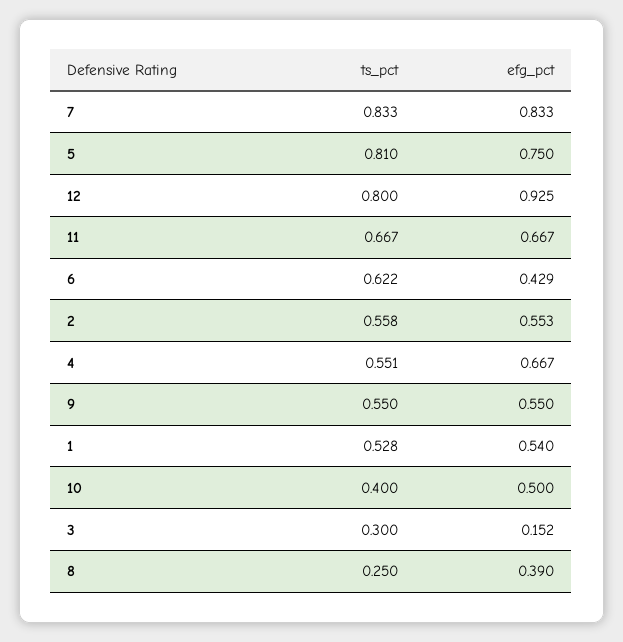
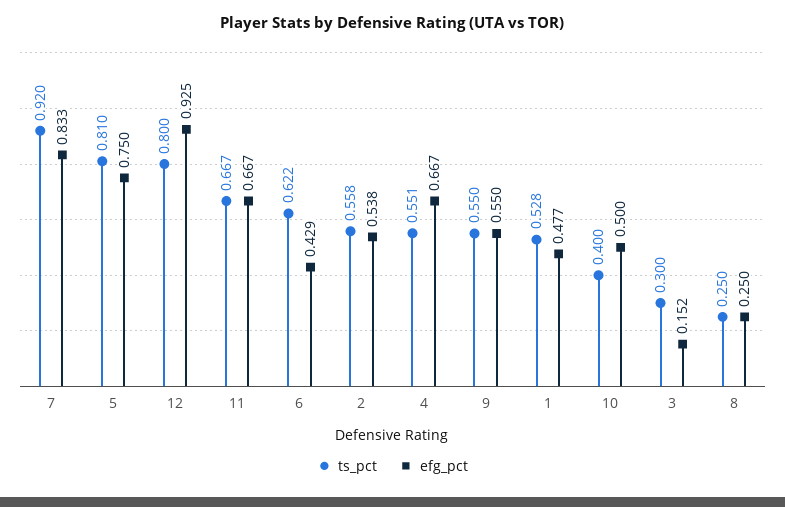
ts_pct, 7: 0.833 -> 0.92
efg_pct, 2: 0.553 -> 0.538
efg_pct, 1: 0.54 -> 0.477
efg_pct, 8: 0.39 -> 0.25

